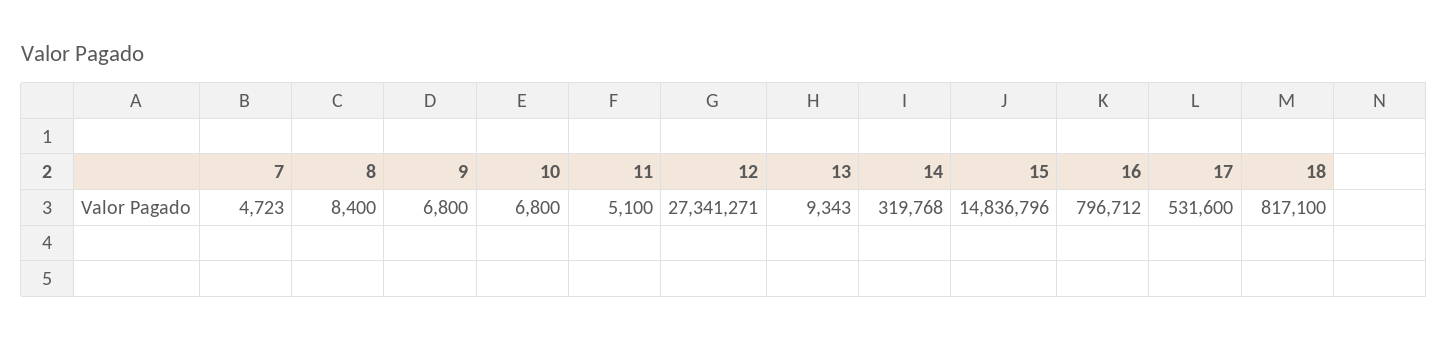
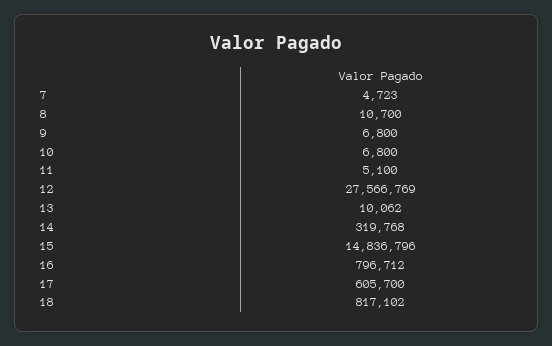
8: 8400 -> 10700
12: 27341271 -> 27566769
13: 9343 -> 10062
17: 531600 -> 605700
18: 817100 -> 817102

